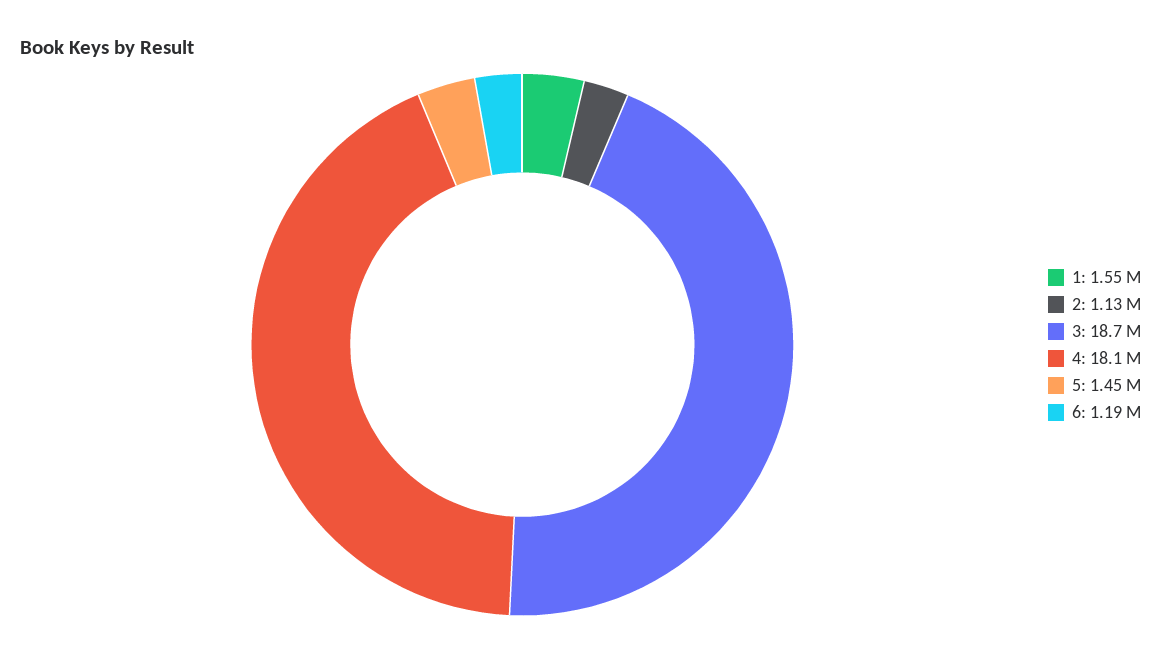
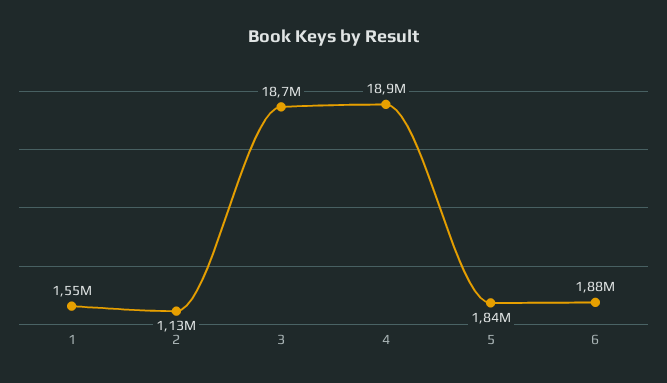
4: 18100000 -> 18900000
5: 1450000 -> 1840000
6: 1190000 -> 1880000

